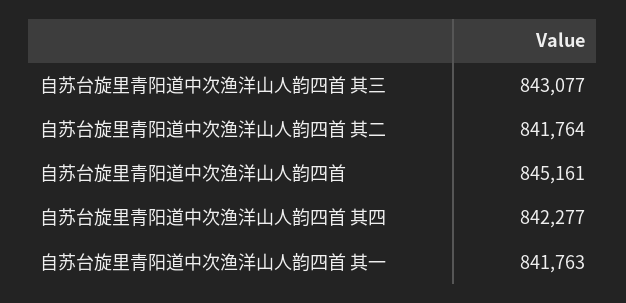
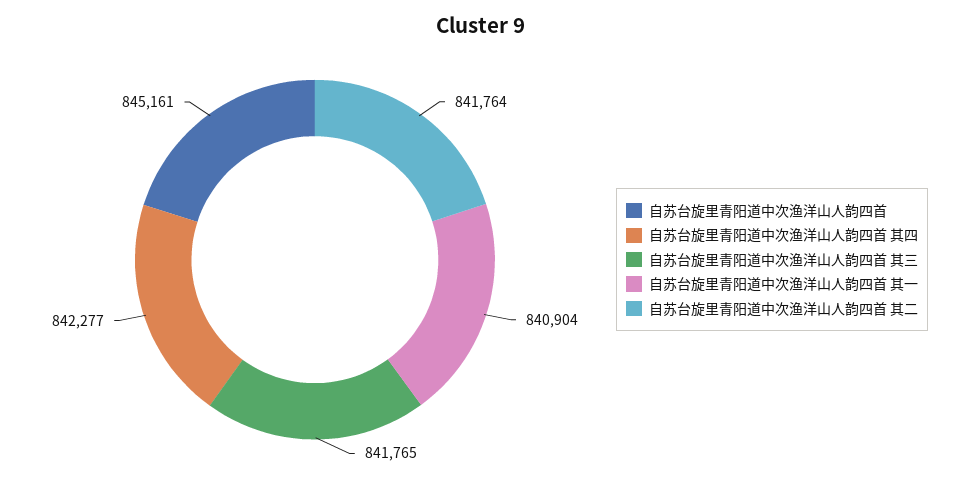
自苏台旋里青阳道中次渔洋山人韵四首 其三: 843077 -> 841765
自苏台旋里青阳道中次渔洋山人韵四首 其一: 841763 -> 840904

